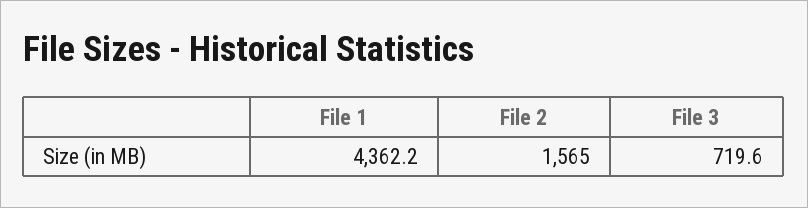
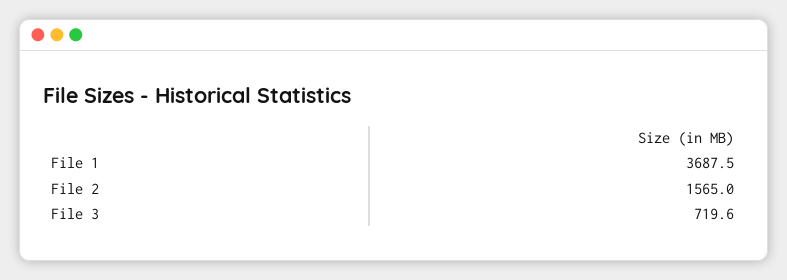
File 1: 4362.2 -> 3687.5

